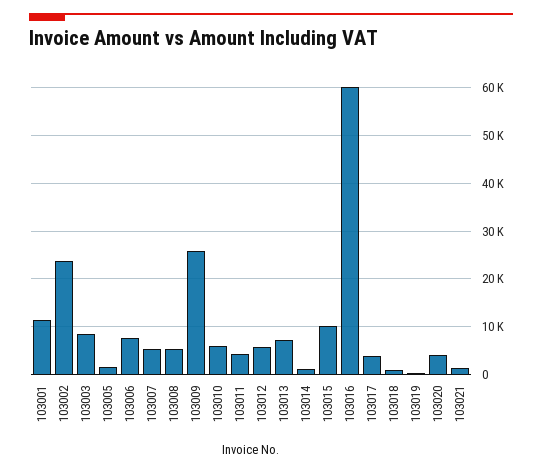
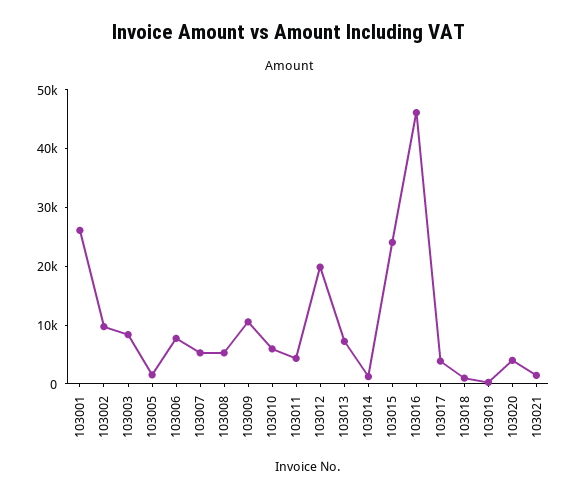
103001: 12000 -> 26000
103002: 24000 -> 10000
103009: 26000 -> 10000
103012: 6000 -> 20000
103015: 10000 -> 24000
103016: 60000 -> 46000

